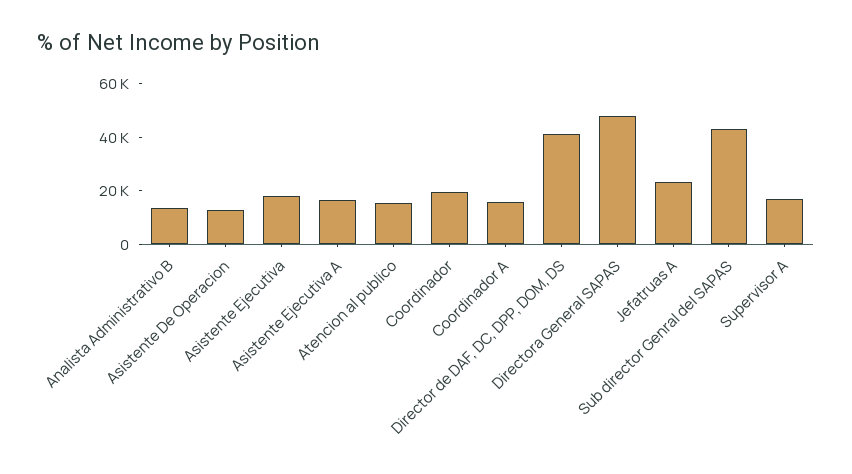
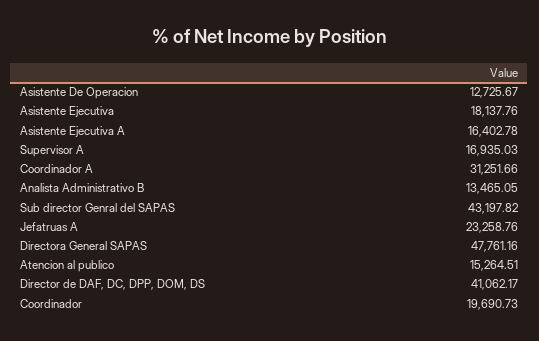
Coordinador A: 15000 -> 31251.66

